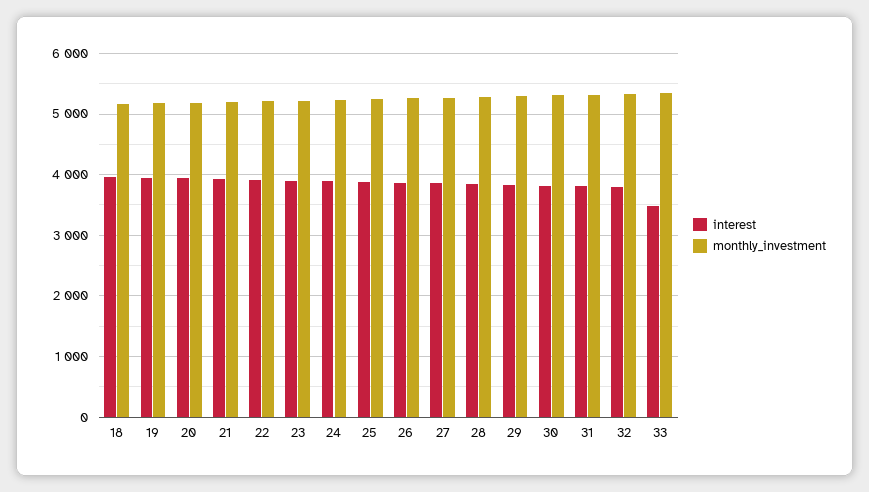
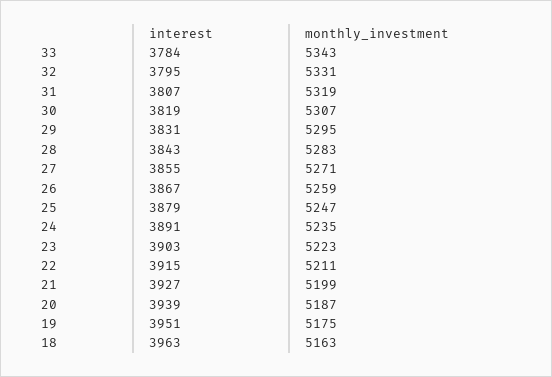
interest, 33: 3500 -> 3784

